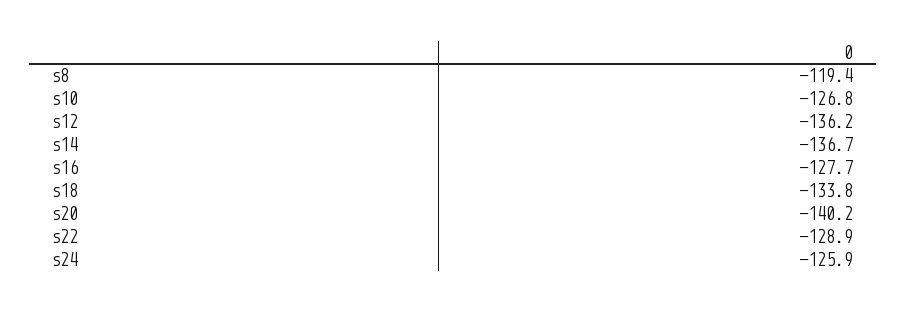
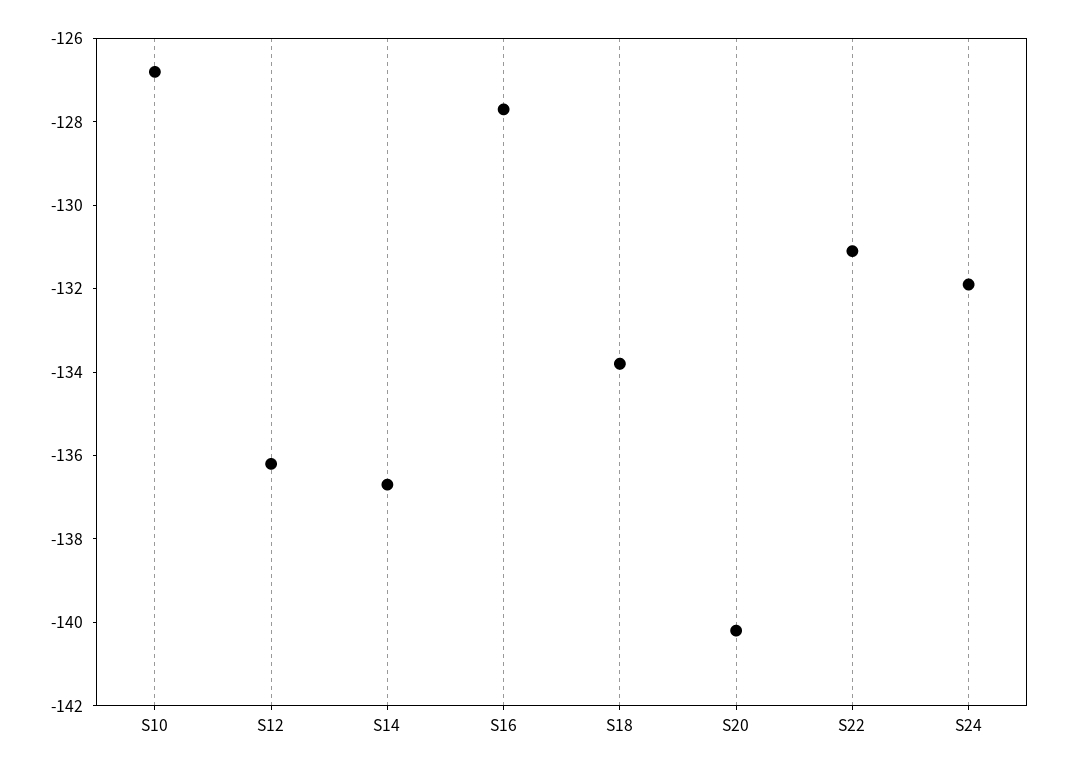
s8: -119.4 -> none
s22: -128.9 -> -131
s24: -125.9 -> -132

